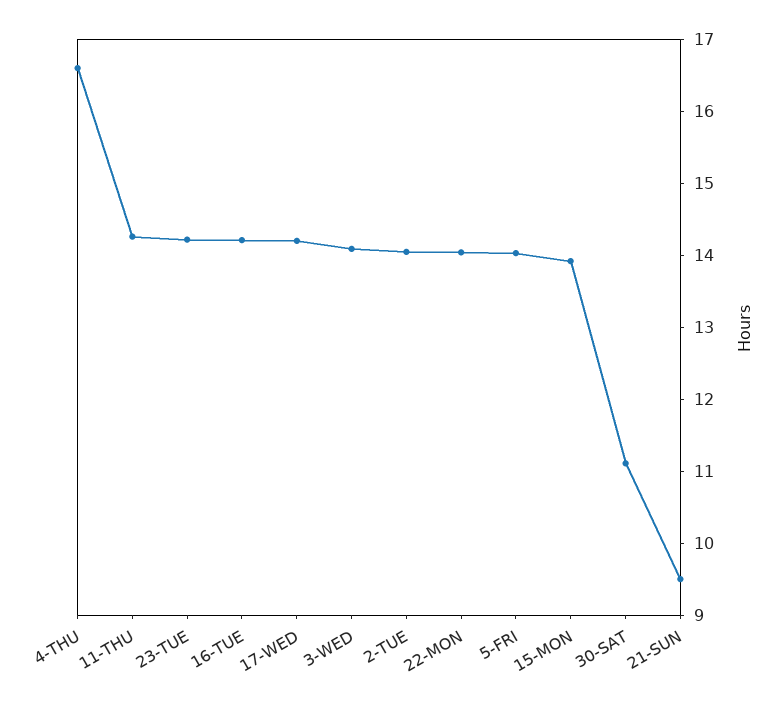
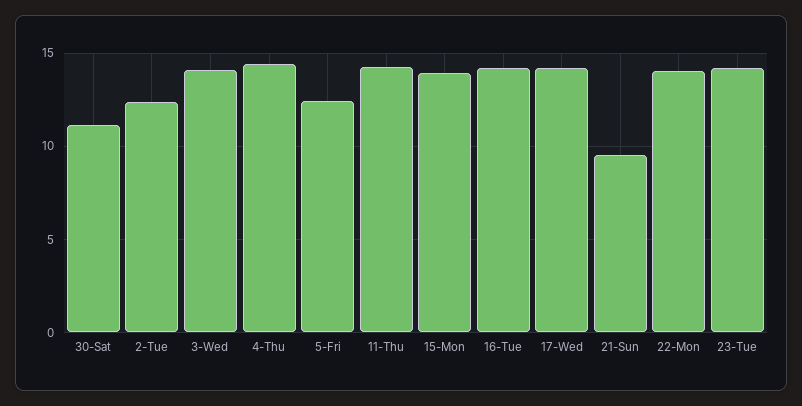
4-THU: 16.6 -> 14.5
2-TUE: 14 -> 12.5
5-FRI: 14 -> 12.5

